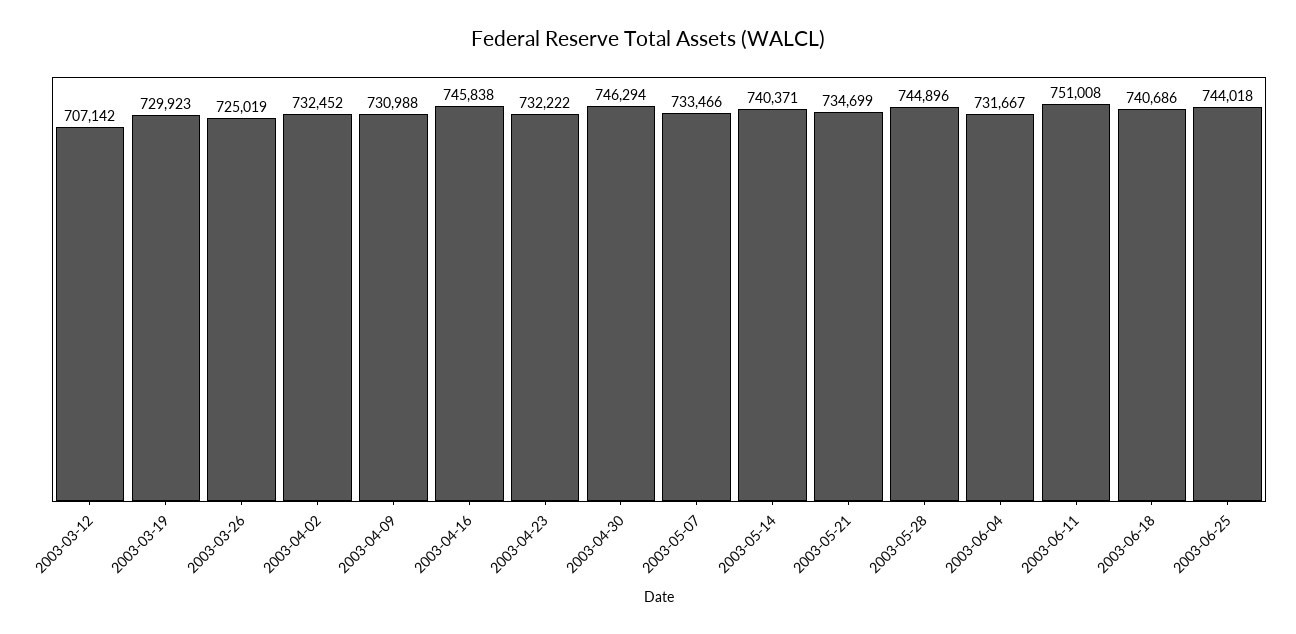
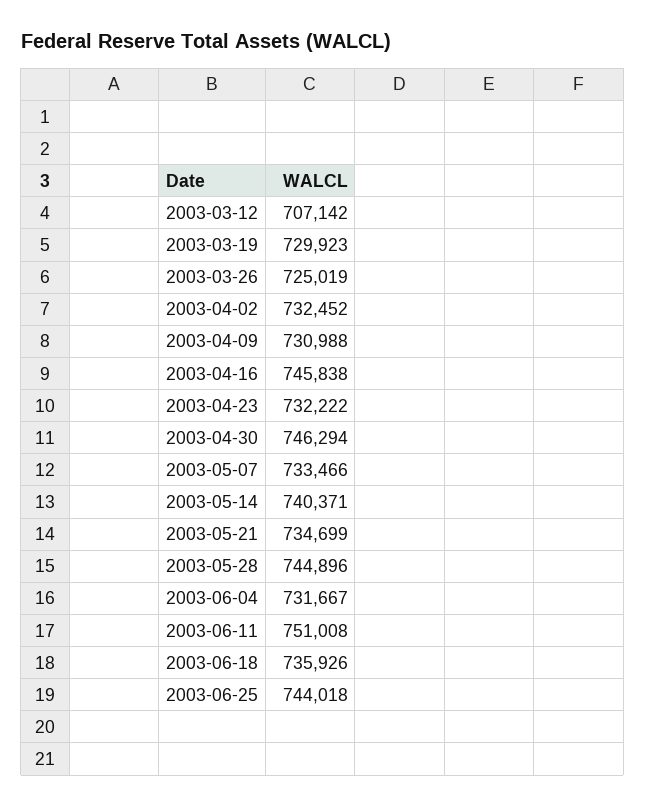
2003-06-18: 740686 -> 735926

